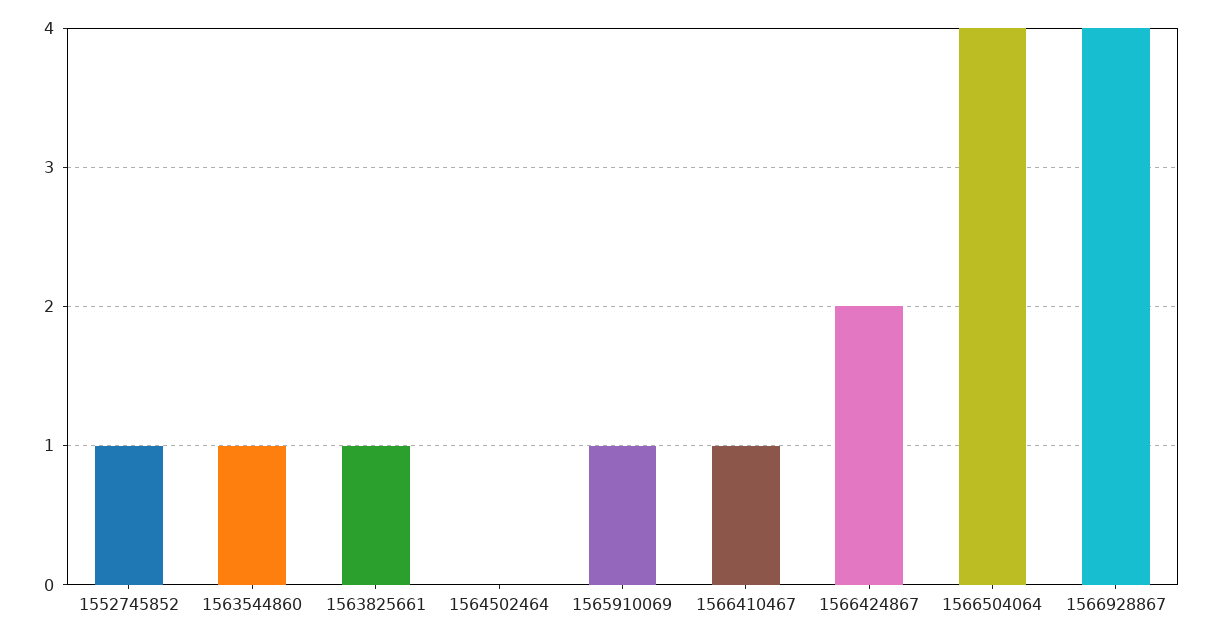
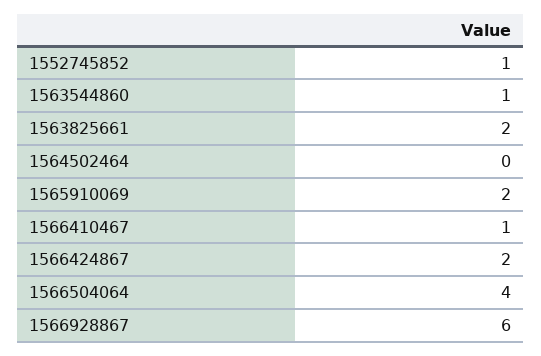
1563825661: 1 -> 2
1565910069: 1 -> 2
1566928867: 4 -> 6

